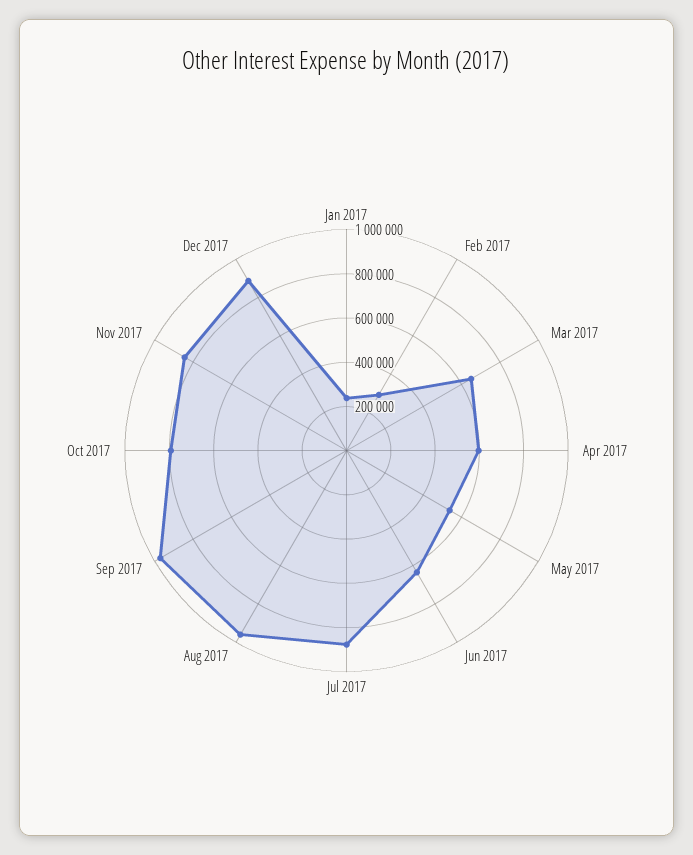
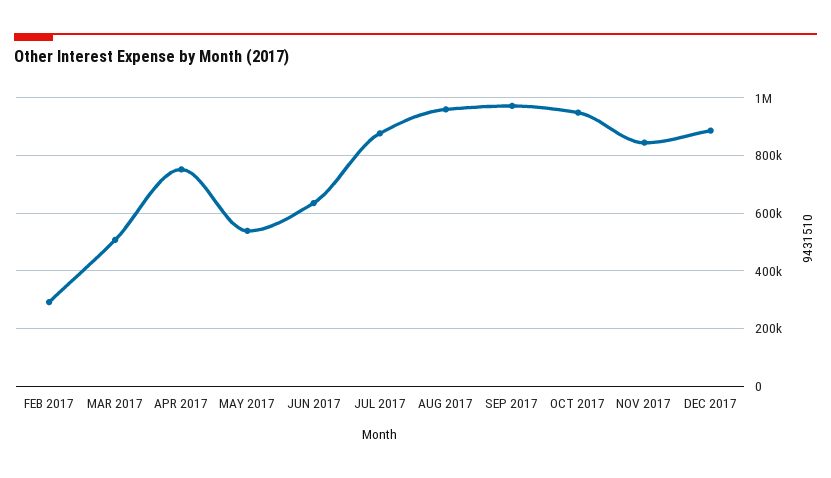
Jan 2017: 250000 -> none
Mar 2017: 650000 -> 500000
Apr 2017: 600000 -> 750000
Oct 2017: 800000 -> 950000

